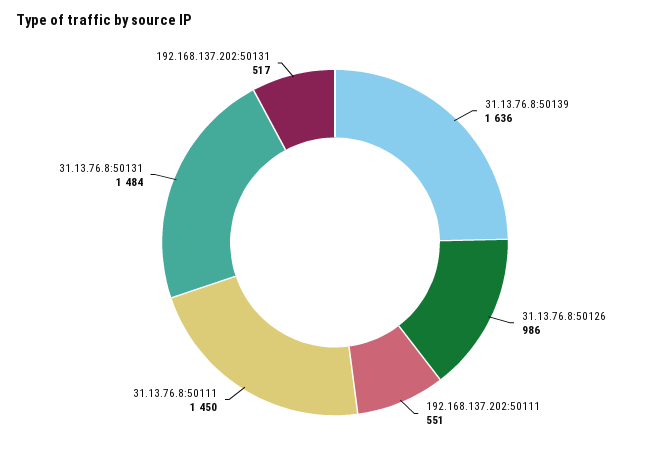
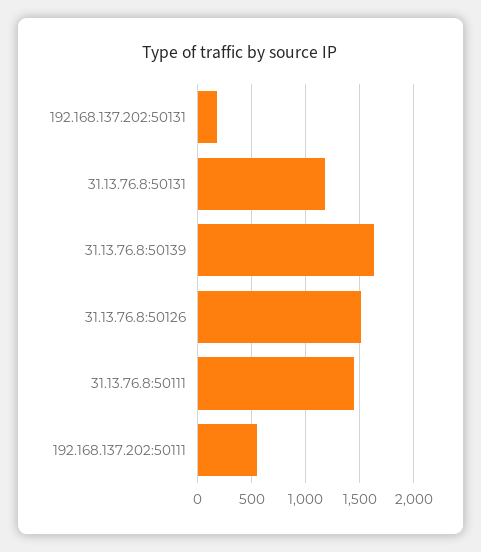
31.13.76.8:50126: 986 -> 1500
31.13.76.8:50131: 1484 -> 1200
192.168.137.202:50131: 517 -> 200

